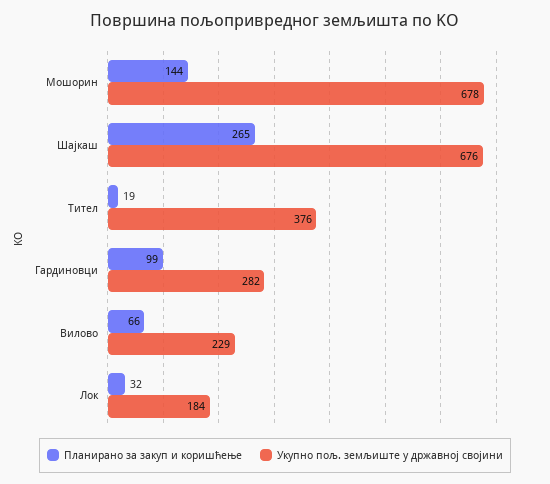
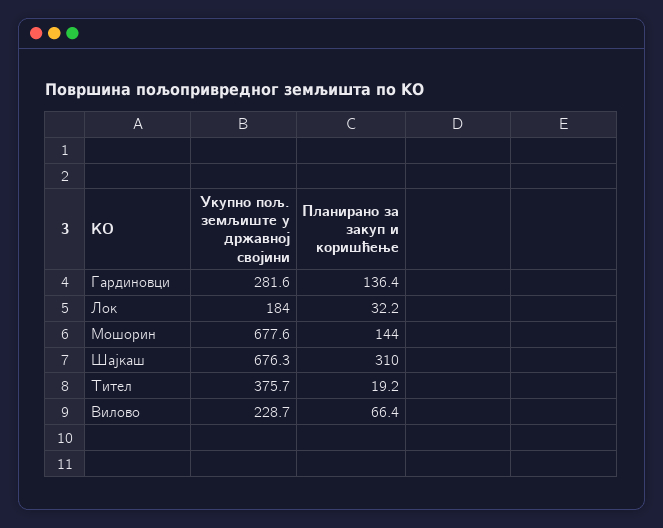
Планирано за закуп и коришћење, Шајкаш: 265 -> 310
Планирано за закуп и коришћење, Гардиновци: 99 -> 136.4

